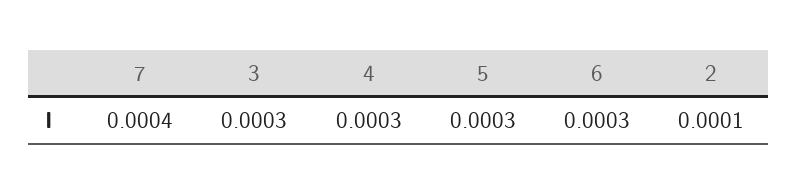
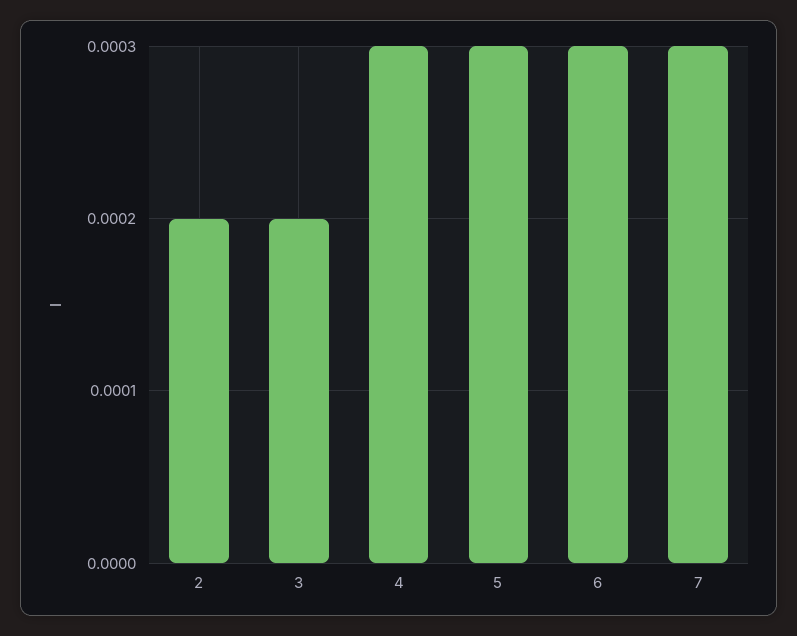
7: 0.0004 -> 0.0003
3: 0.0003 -> 0.0002
2: 0.0001 -> 0.0002

